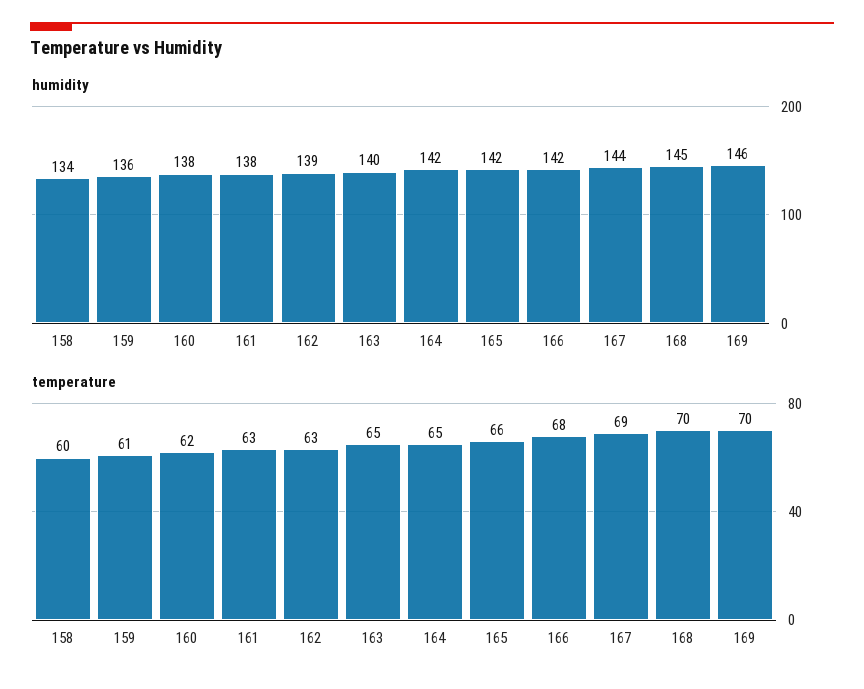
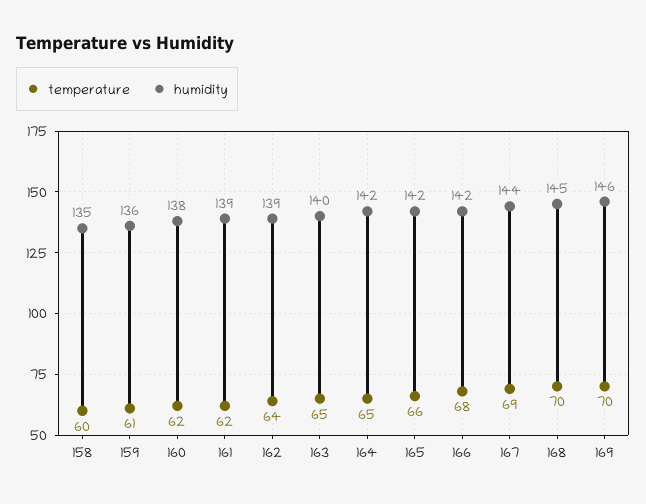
humidity, 158: 134 -> 135
humidity, 161: 138 -> 139
temperature, 161: 63 -> 62
temperature, 162: 63 -> 64

